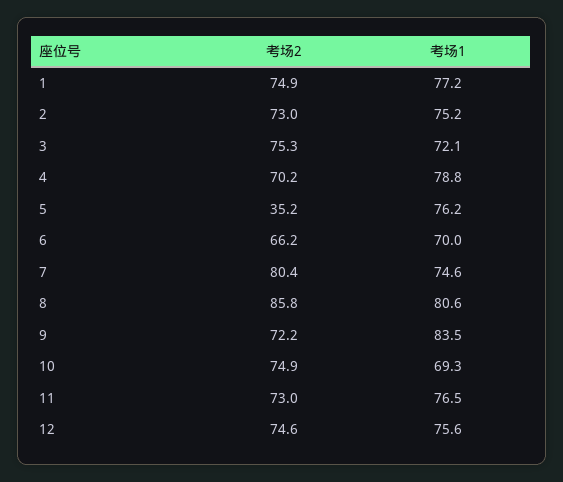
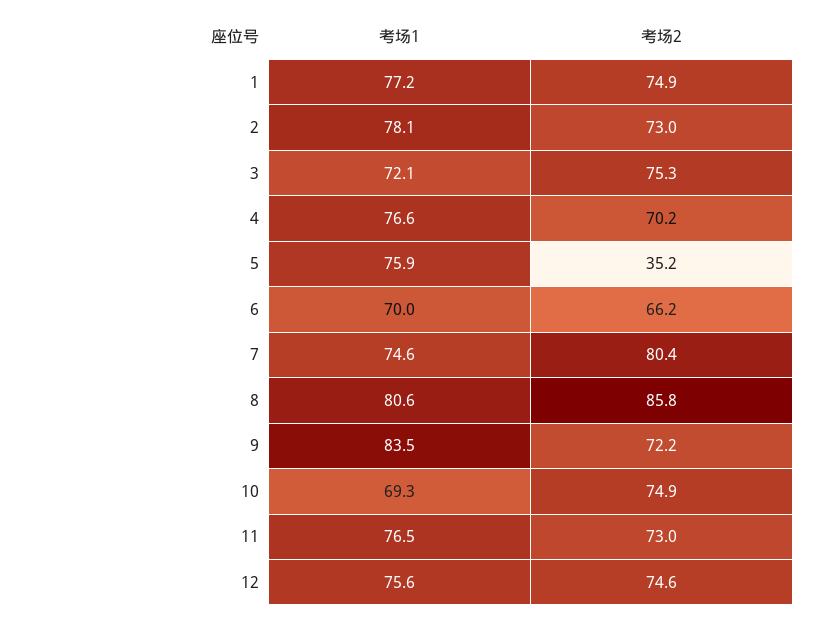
考场1, 2: 75.2 -> 78.1
考场1, 4: 78.8 -> 76.6
考场1, 5: 76.2 -> 75.9

